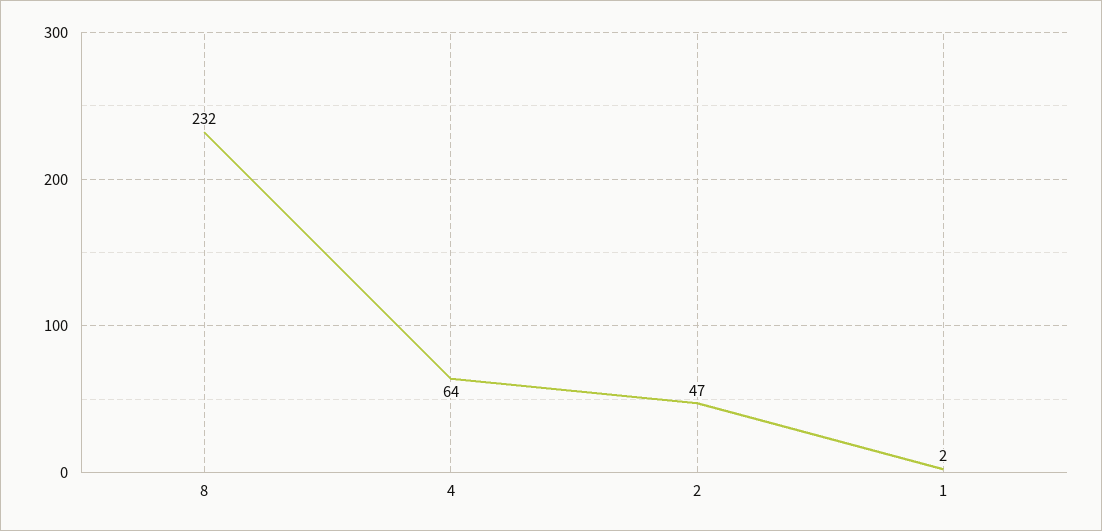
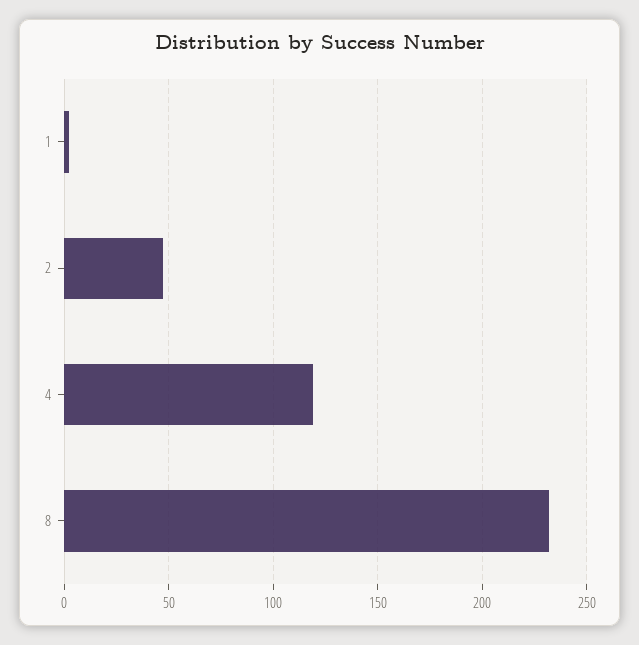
4: 64 -> 120

